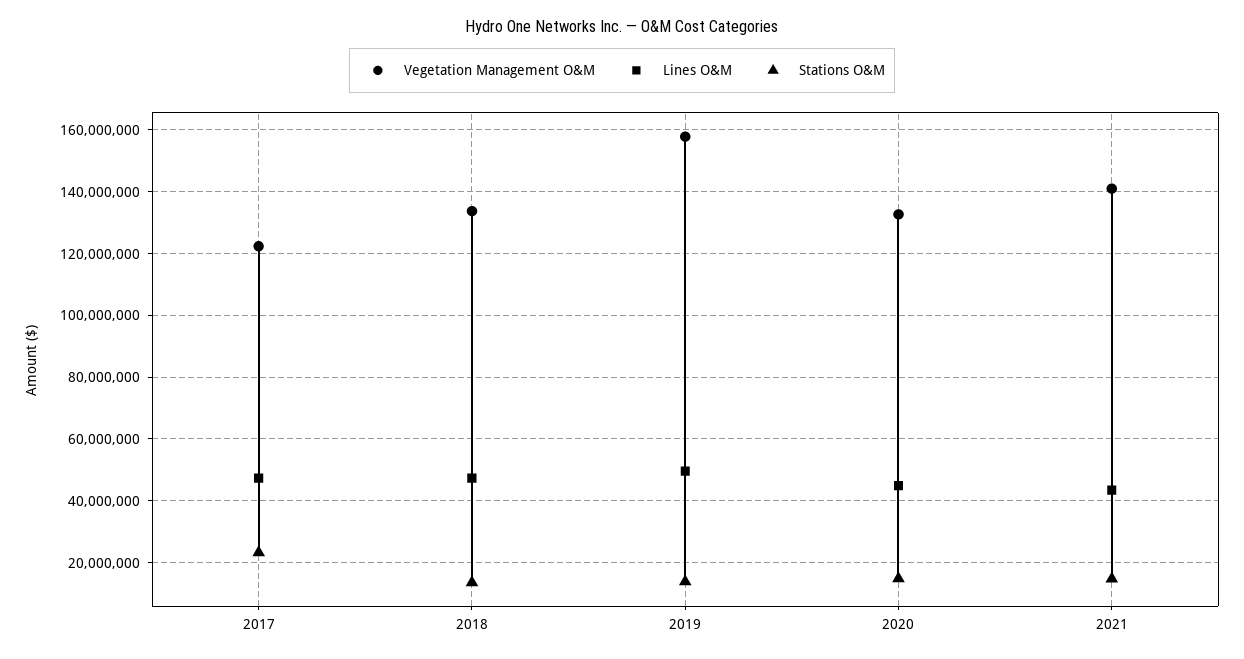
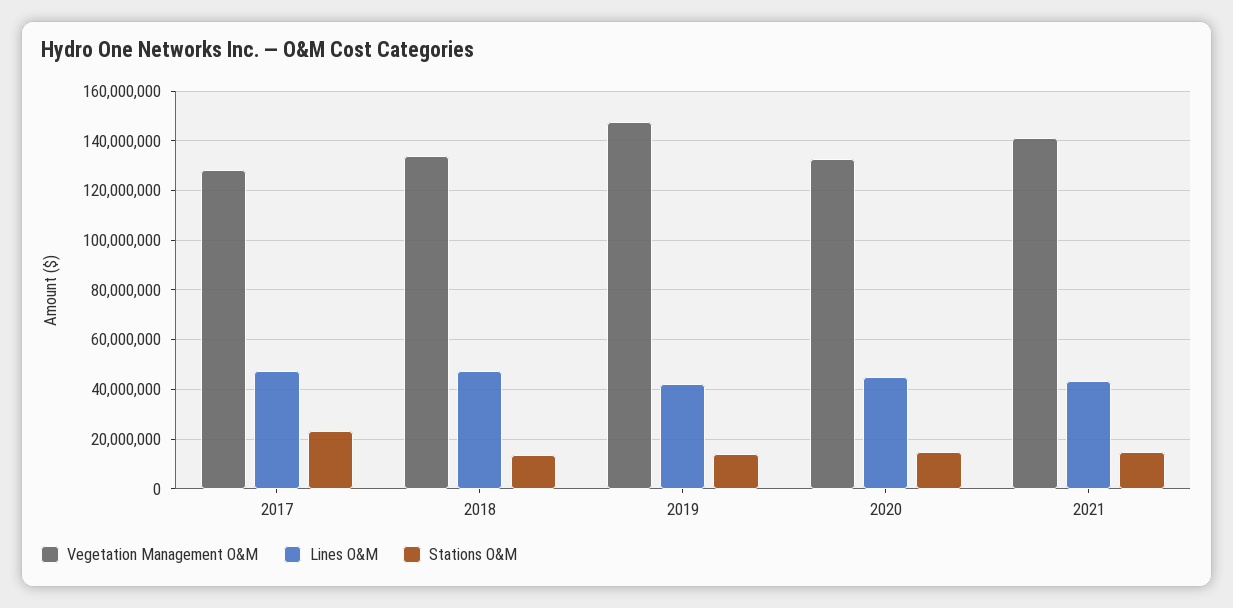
Vegetation Management O&M, 2017: 122000000 -> 127500000
Vegetation Management O&M, 2019: 158000000 -> 147500000
Lines O&M, 2019: 50000000 -> 42500000

